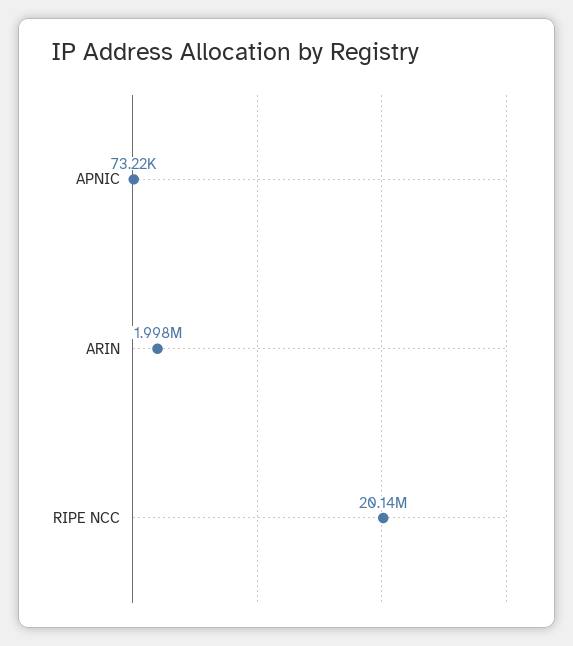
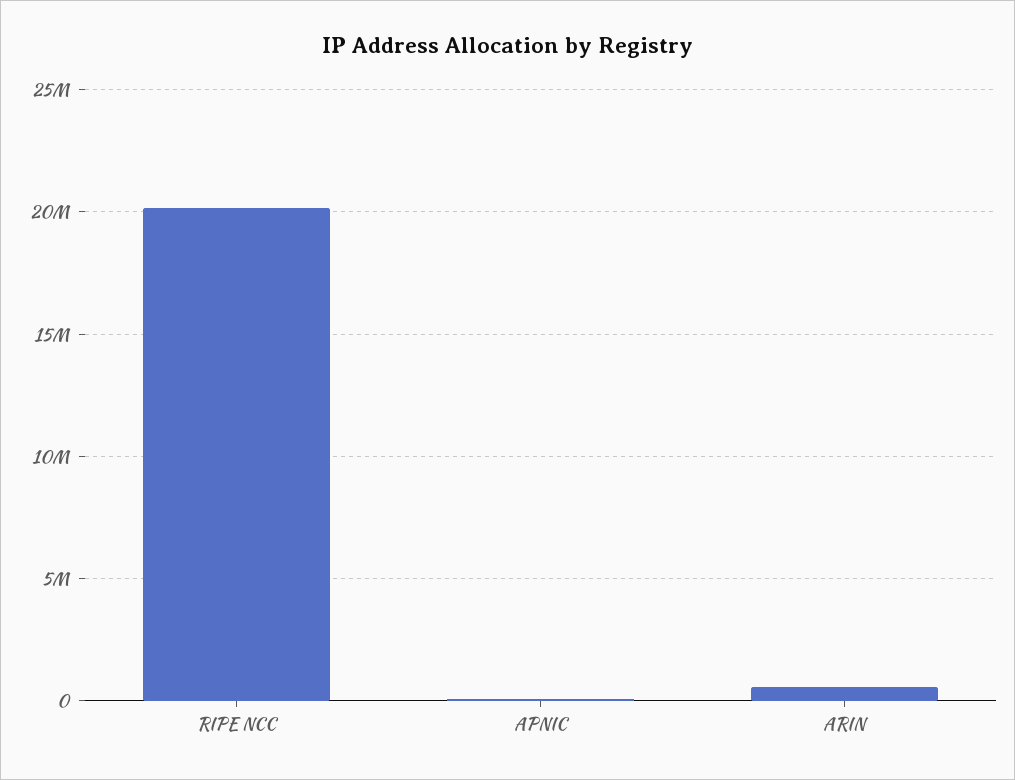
ARIN: 1998000 -> 500000

